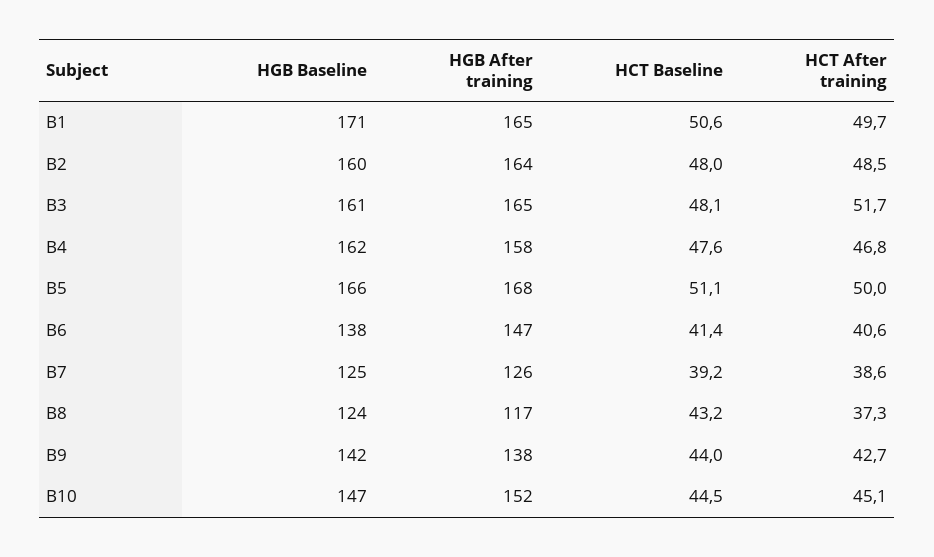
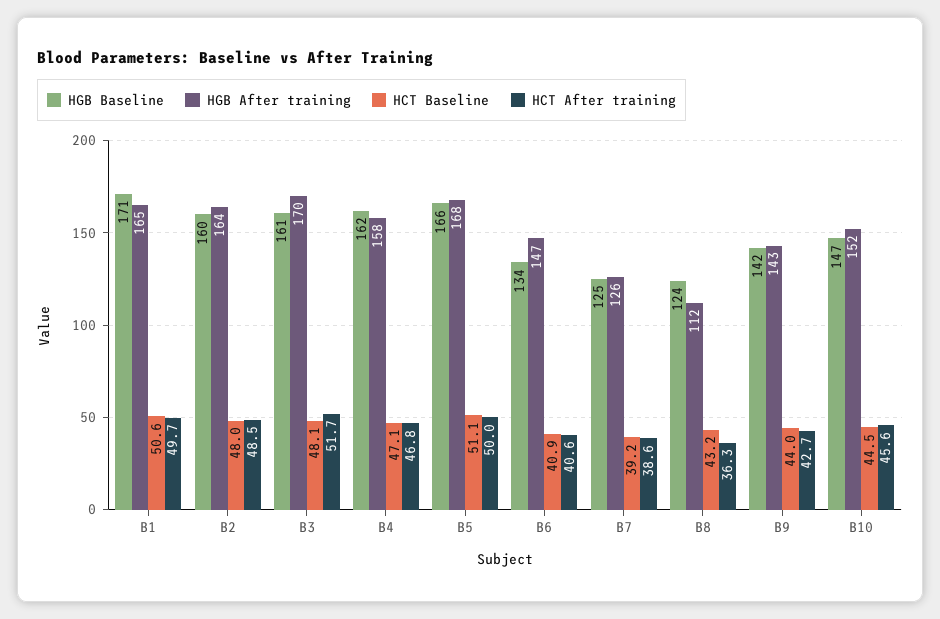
HGB After training, B3: 165 -> 170
HCT Baseline, B4: 47.6 -> 47.1
HGB Baseline, B6: 138 -> 134
HCT Baseline, B6: 41.4 -> 40.9
HGB After training, B8: 117 -> 112
HCT After training, B8: 37.3 -> 36.3
HGB After training, B9: 138 -> 143
HCT After training, B10: 45.1 -> 45.6

